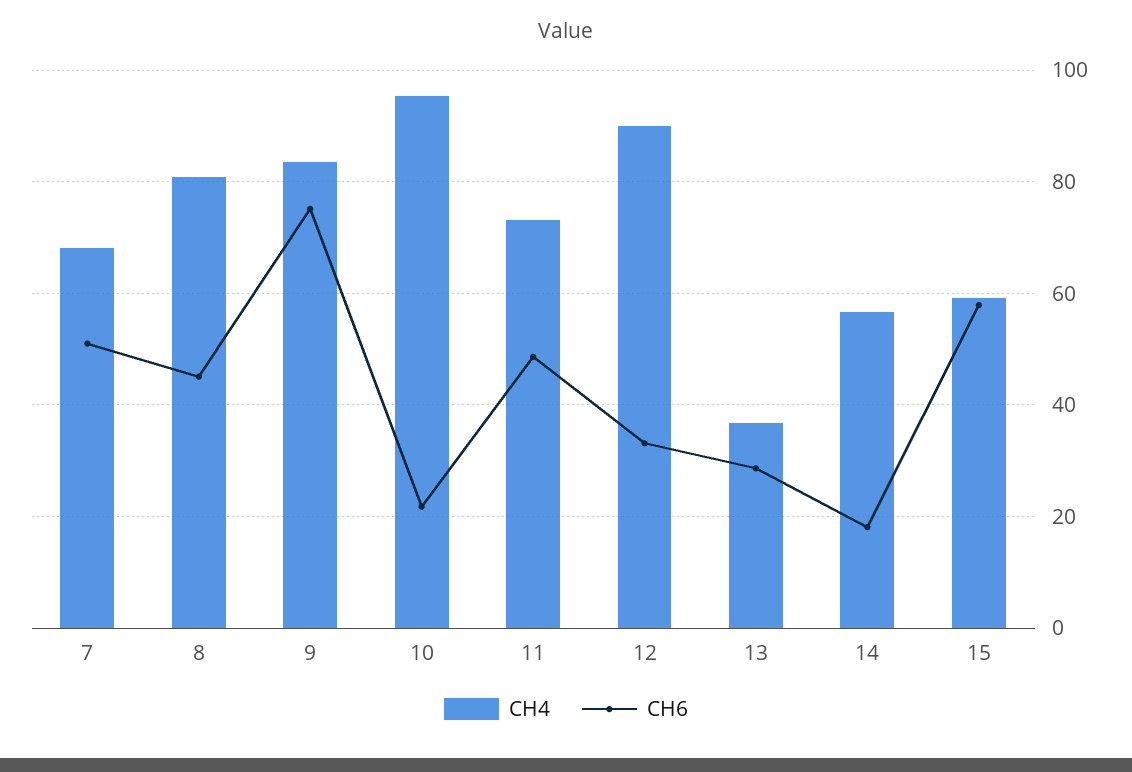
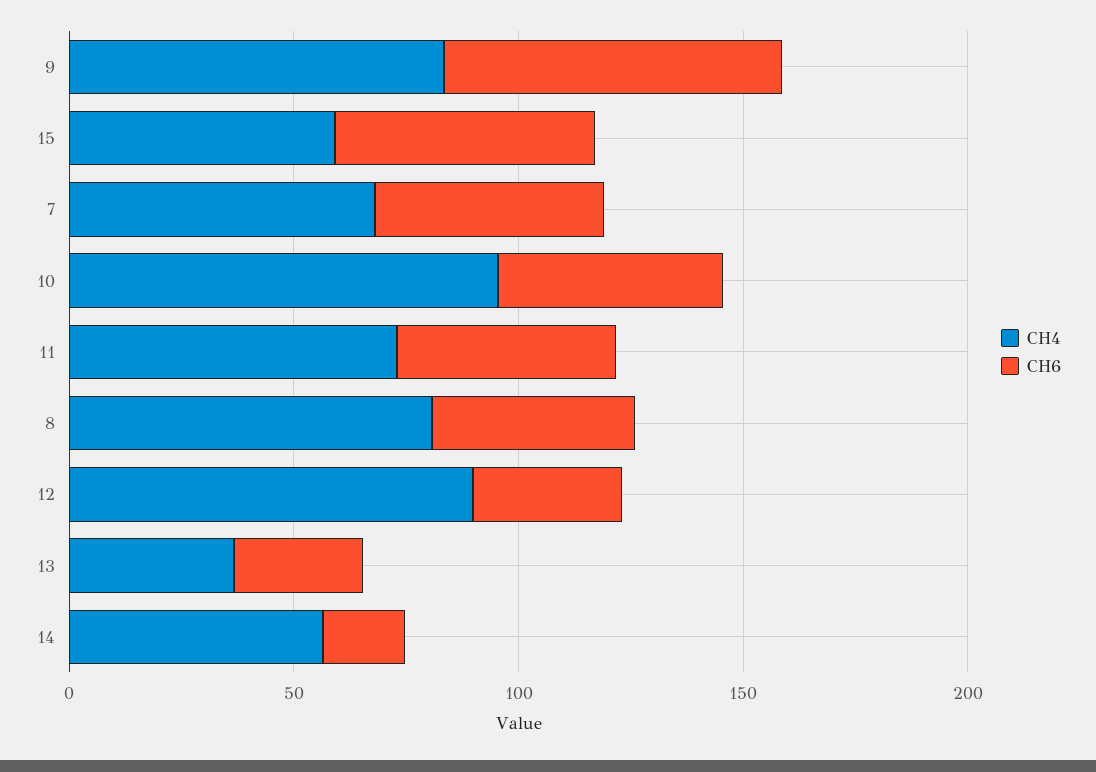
CH6, 10: 22 -> 50

